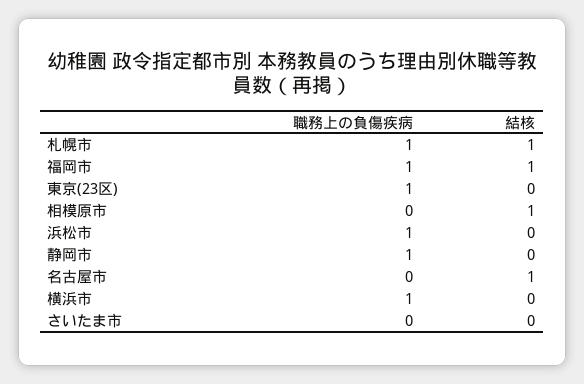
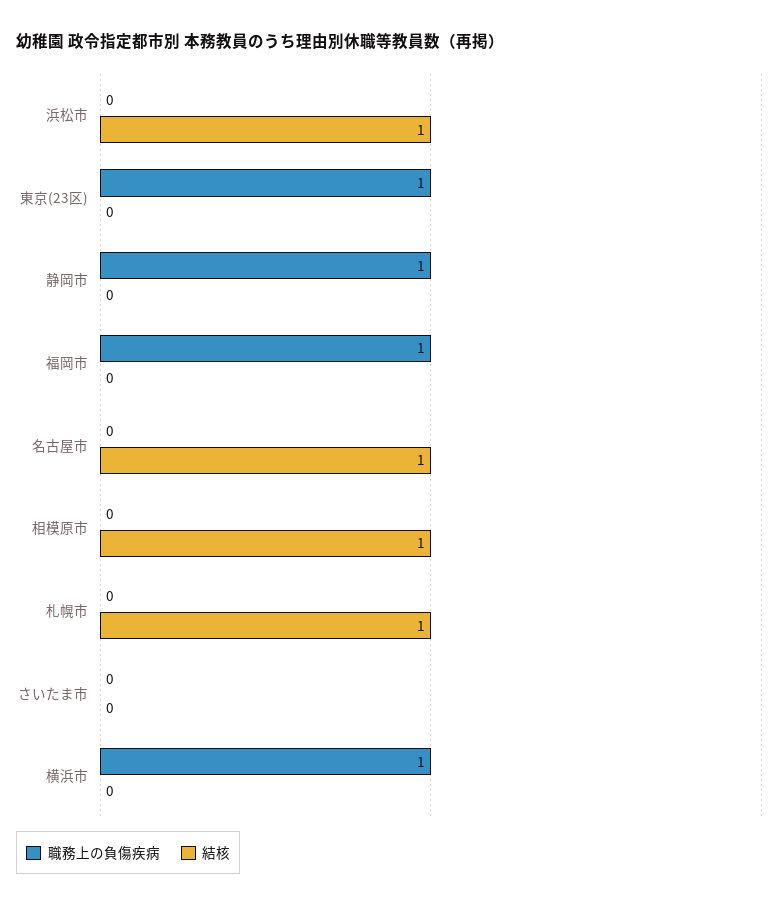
職務上の負傷疾病, 札幌市: 1 -> 0
結核, 福岡市: 1 -> 0
職務上の負傷疾病, 浜松市: 1 -> 0
結核, 浜松市: 0 -> 1

